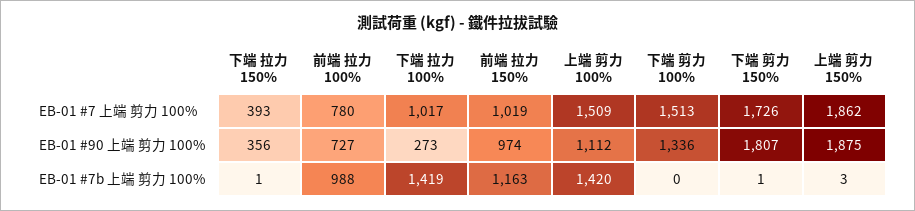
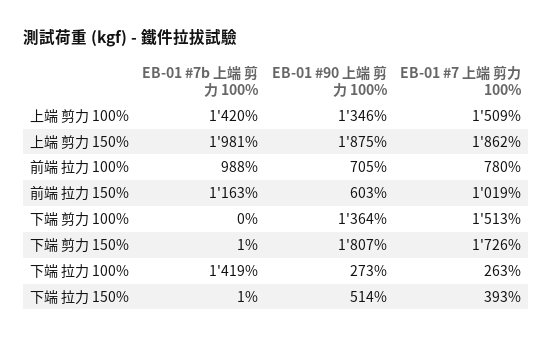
下端 拉力 100%, EB-01 #7 上端 剪力 100%: 1017 -> 263
下端 拉力 150%, EB-01 #90 上端 剪力 100%: 356 -> 514
前端 拉力 100%, EB-01 #90 上端 剪力 100%: 727 -> 705
前端 拉力 150%, EB-01 #90 上端 剪力 100%: 974 -> 603
上端 剪力 100%, EB-01 #90 上端 剪力 100%: 1112 -> 1346
下端 剪力 100%, EB-01 #90 上端 剪力 100%: 1336 -> 1364
上端 剪力 150%, EB-01 #7b 上端 剪力 100%: 3 -> 1981

